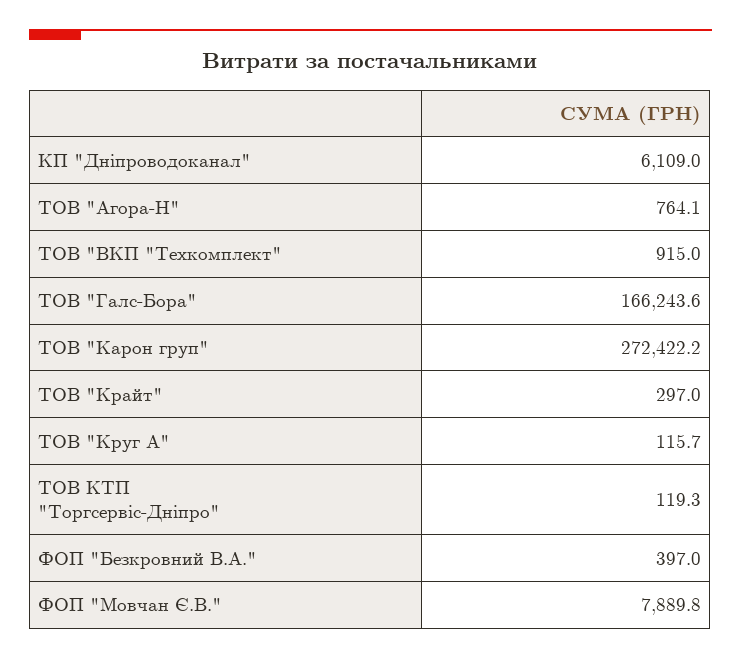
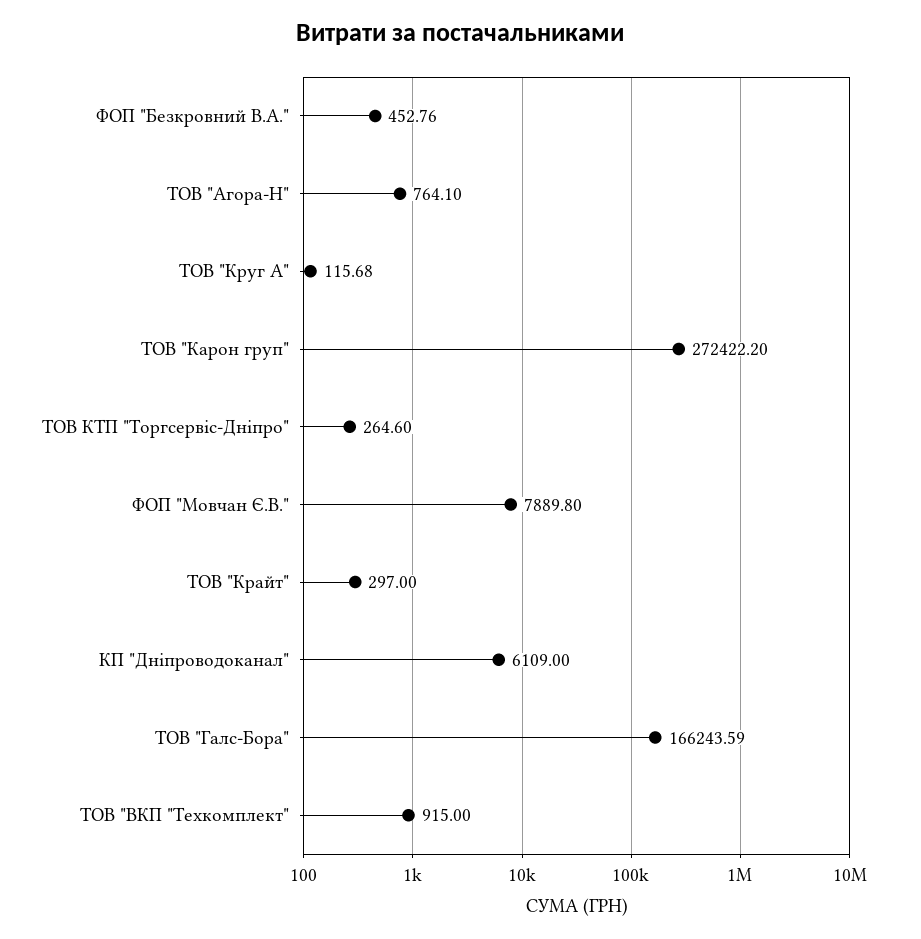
ТОВ КТП "Торгсервіс-Дніпро": 119.3 -> 264.6
ФОП "Безкровний В.А.": 397 -> 452.76

